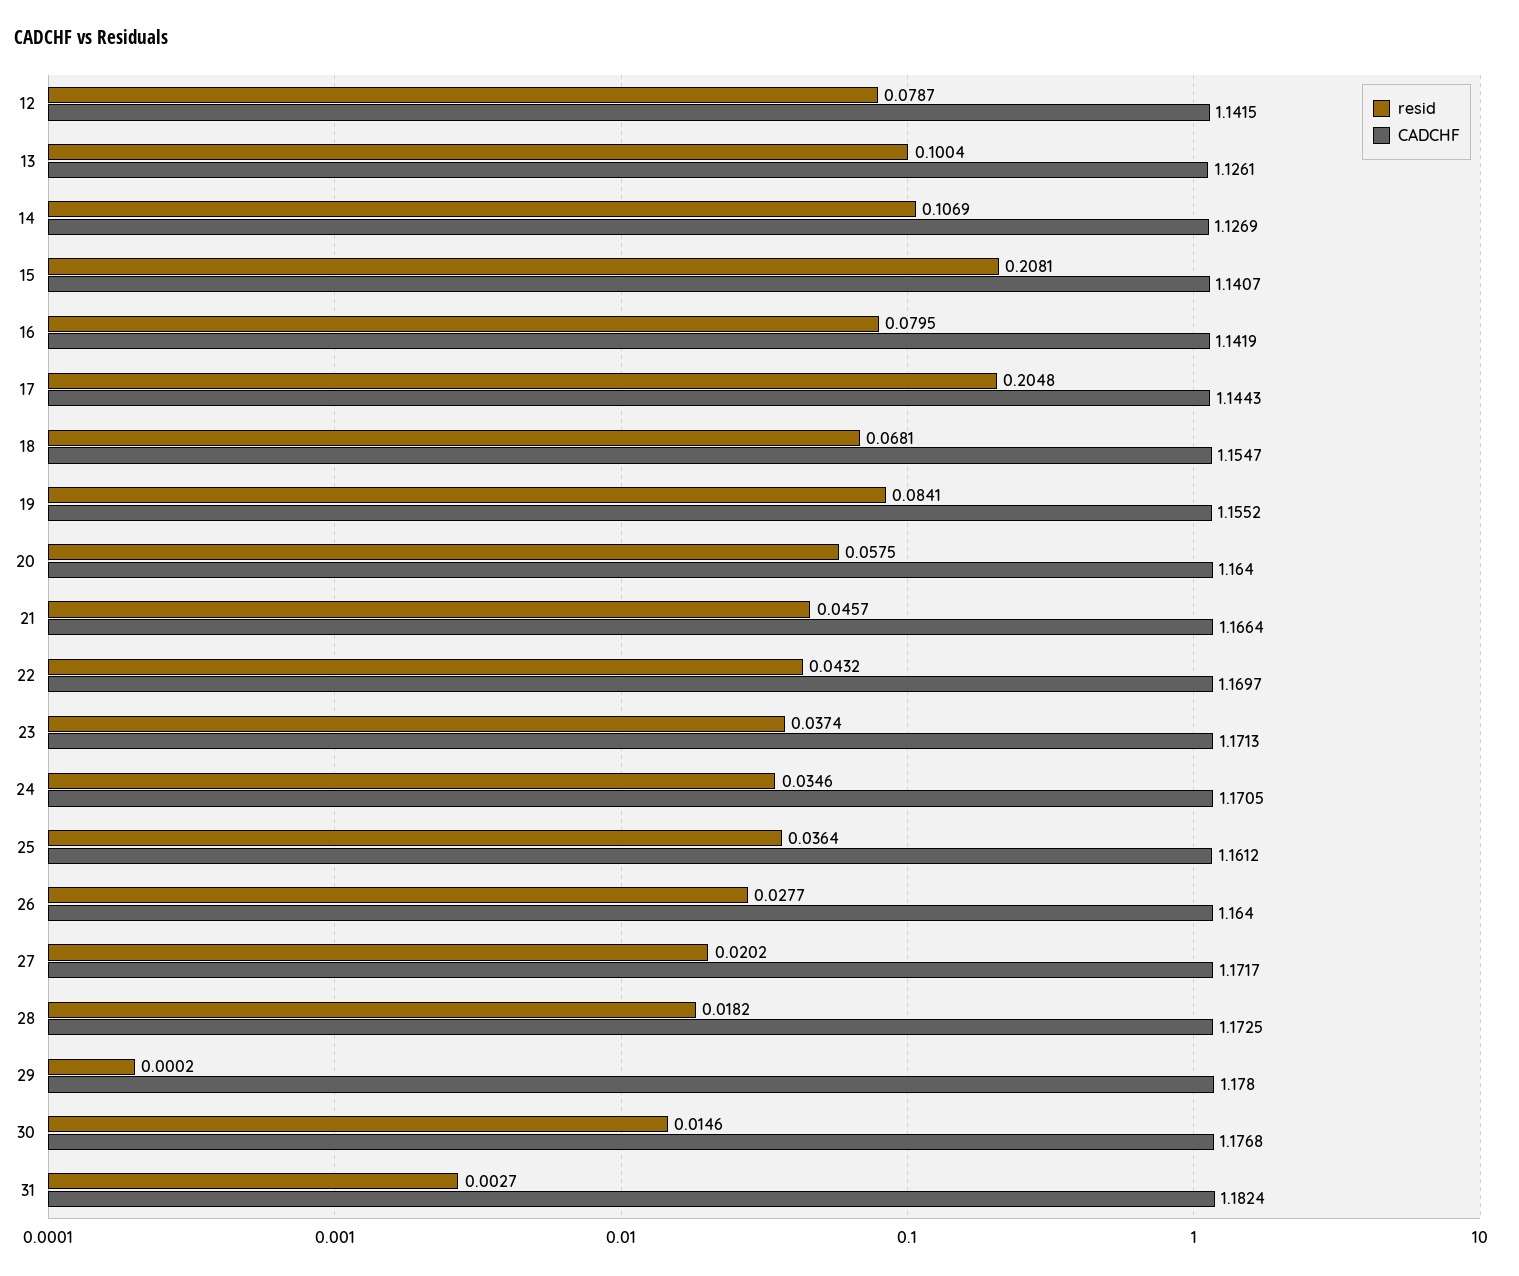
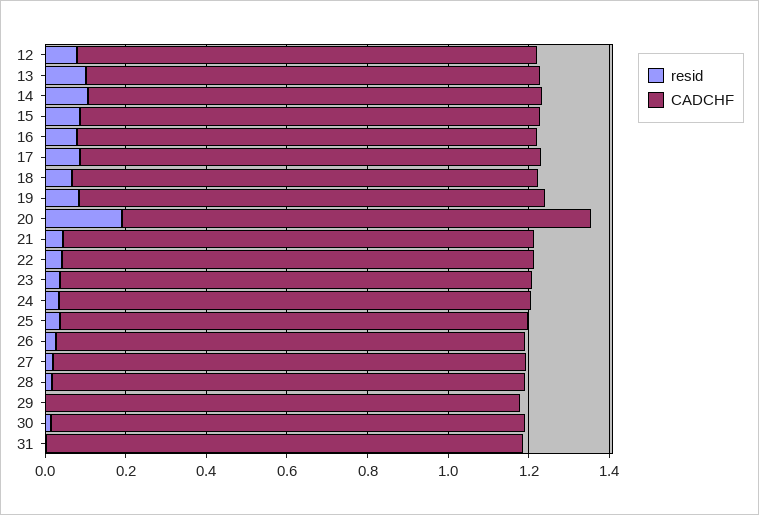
resid, 15: 0.2081 -> 0.1
resid, 17: 0.2048 -> 0.1
resid, 20: 0.0575 -> 0.2

